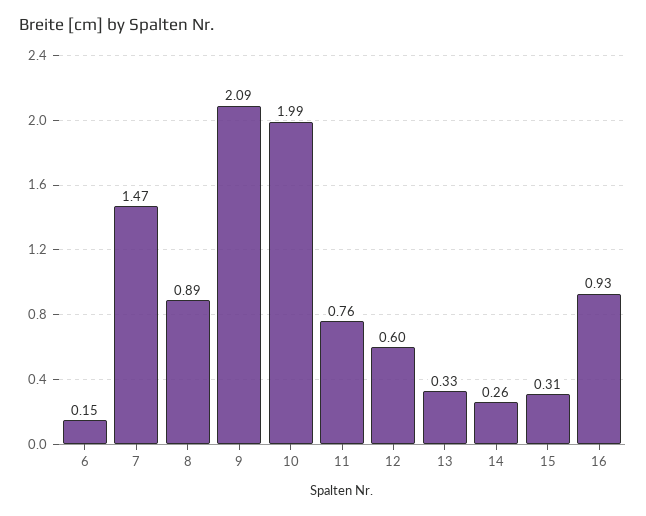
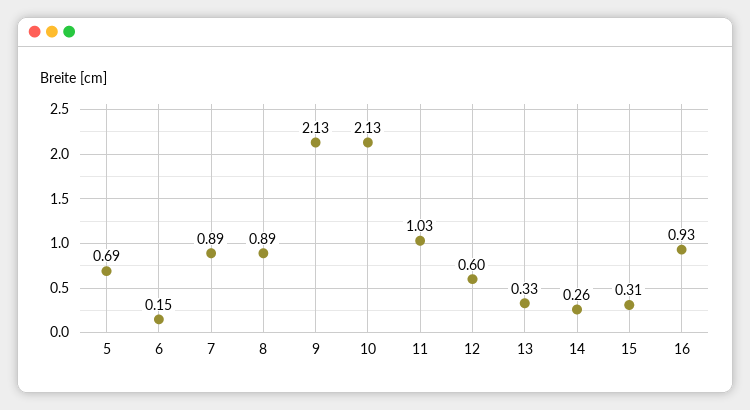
7: 1.47 -> 0.89
9: 2.09 -> 2.13
10: 1.99 -> 2.13
11: 0.76 -> 1.03
5: none -> 0.69

